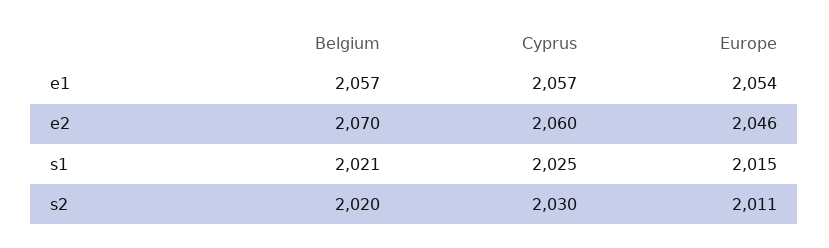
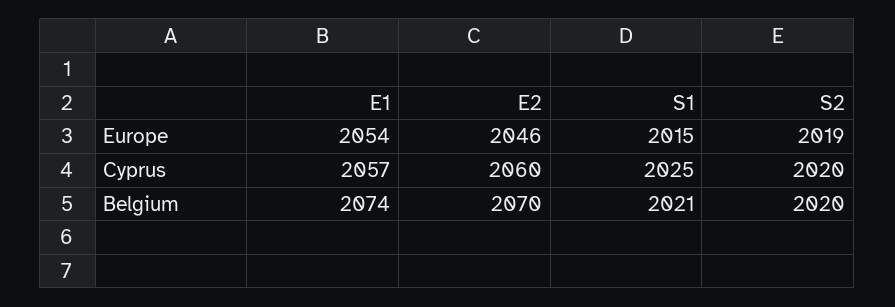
Belgium, e1: 2057 -> 2074
Cyprus, s2: 2030 -> 2020
Europe, s2: 2011 -> 2019

